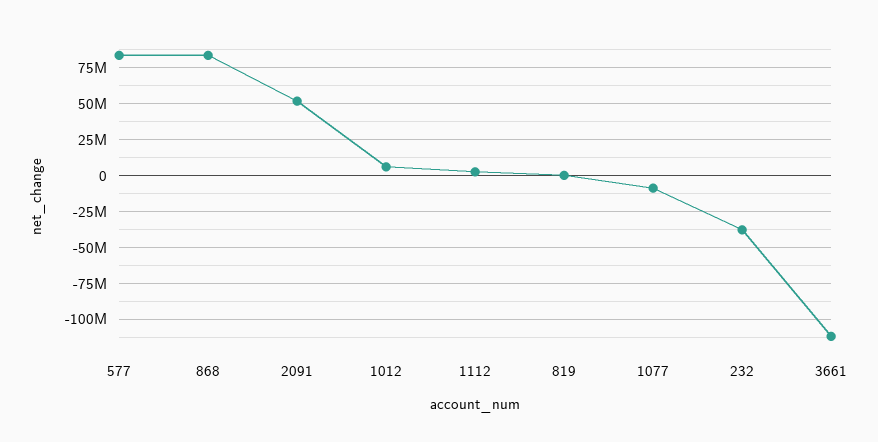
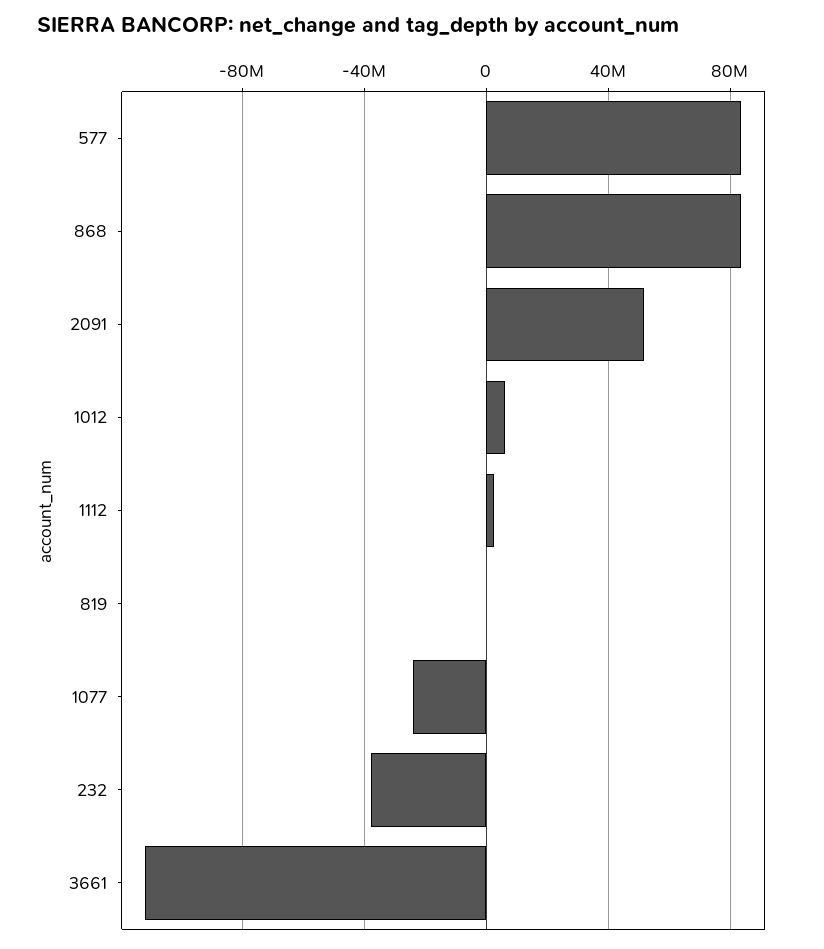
1077: -10000000 -> -25000000

